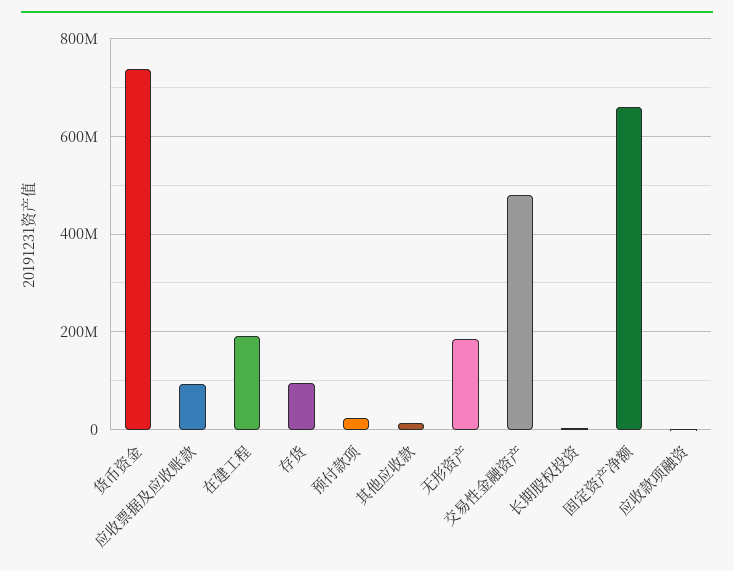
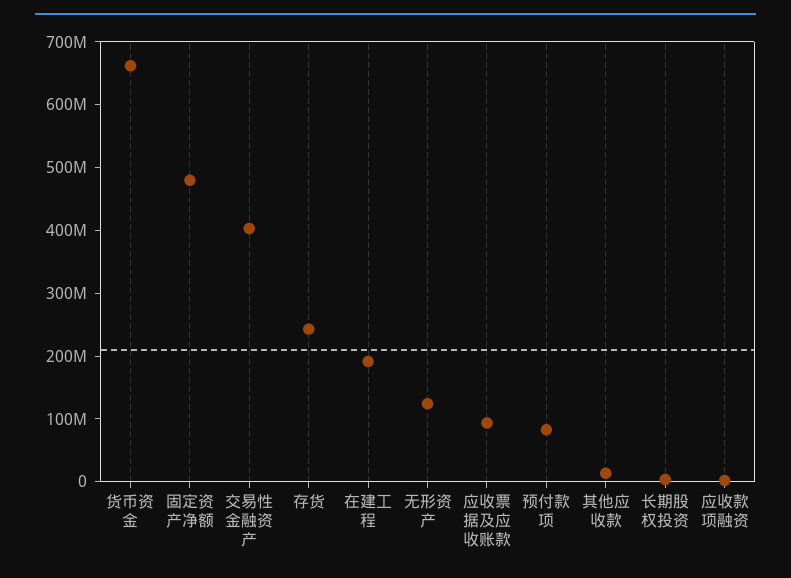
货币资金: 740000000 -> 660000000
存货: 100000000 -> 240000000
预付款项: 20000000 -> 80000000
无形资产: 180000000 -> 120000000
交易性金融资产: 480000000 -> 400000000
固定资产净额: 660000000 -> 480000000

